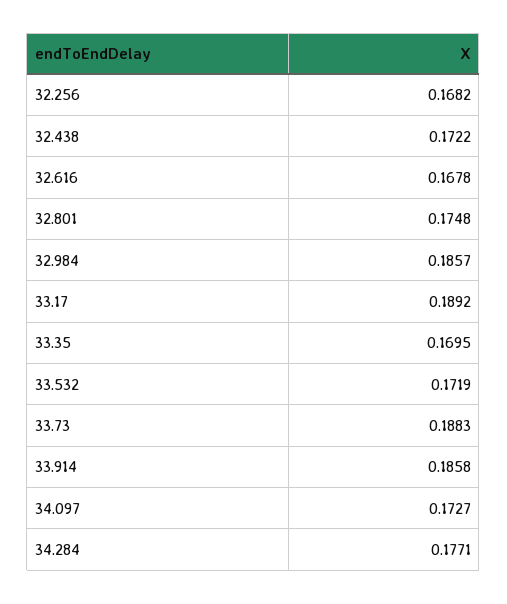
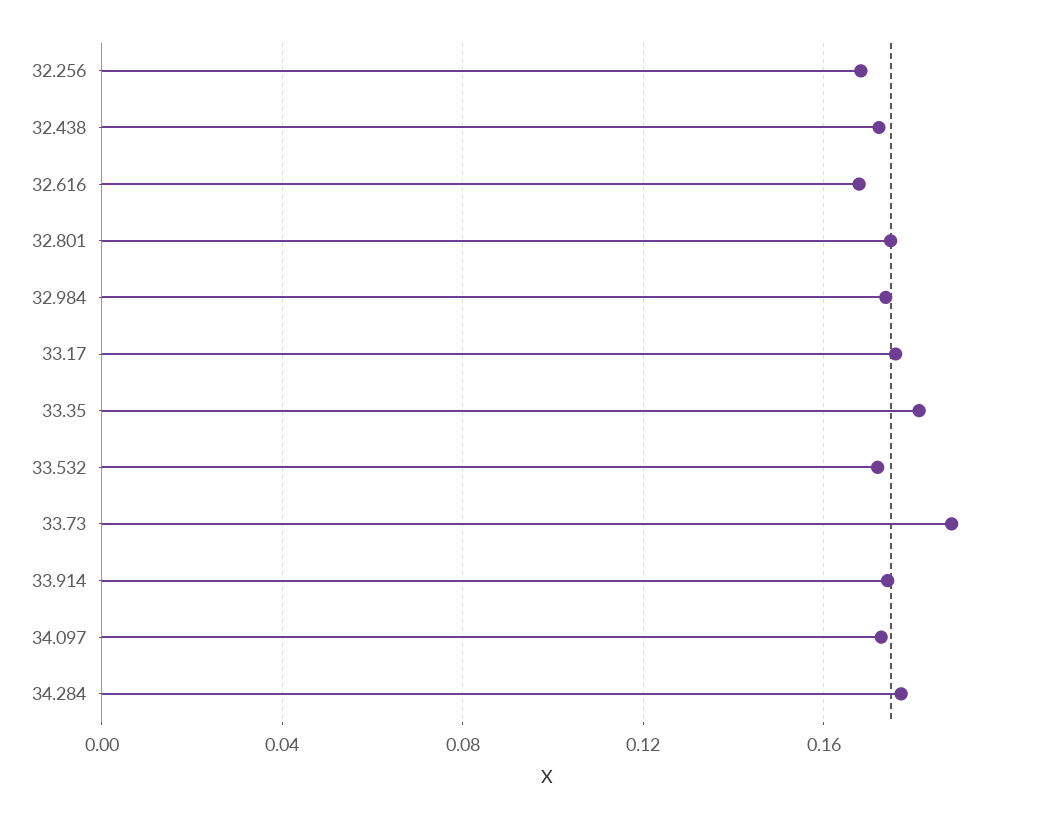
32.984: 0.1857 -> 0.175
33.17: 0.1892 -> 0.175
33.35: 0.1695 -> 0.18
33.914: 0.1858 -> 0.175

